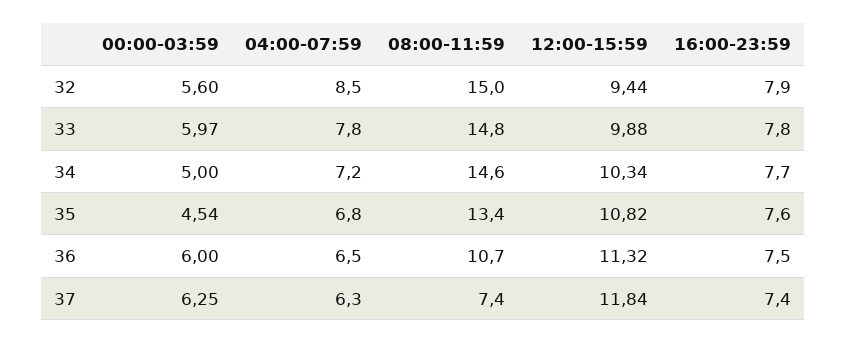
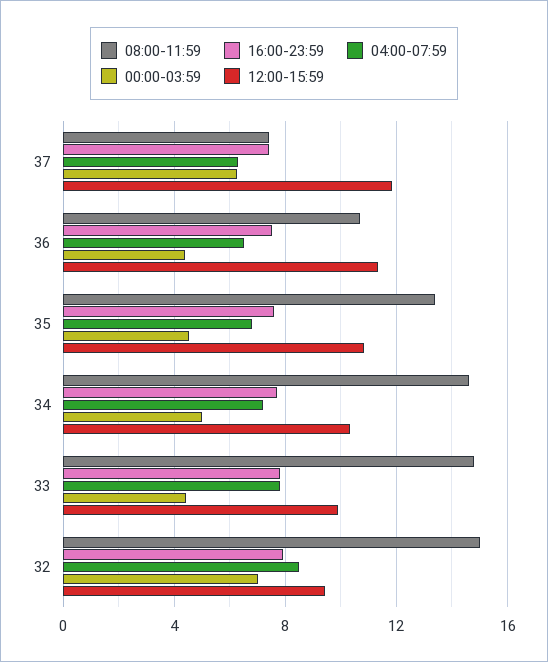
00:00-03:59, 32: 5.6 -> 7
00:00-03:59, 33: 5.97 -> 4.5
00:00-03:59, 36: 6 -> 4.5

